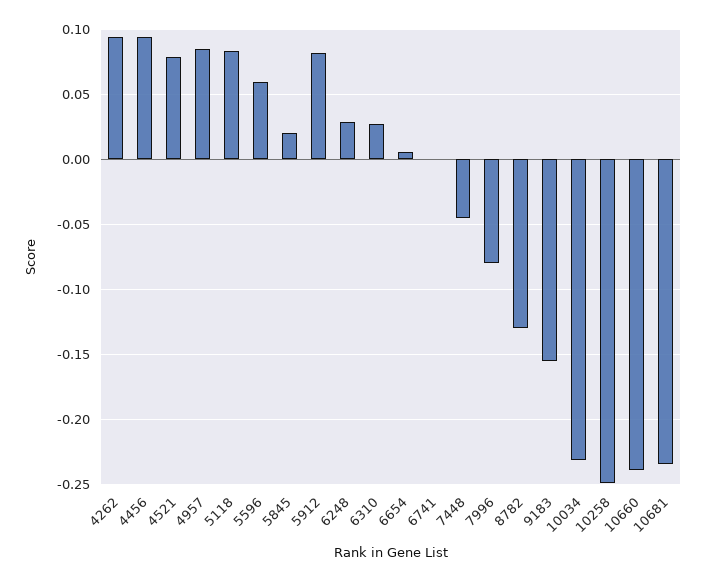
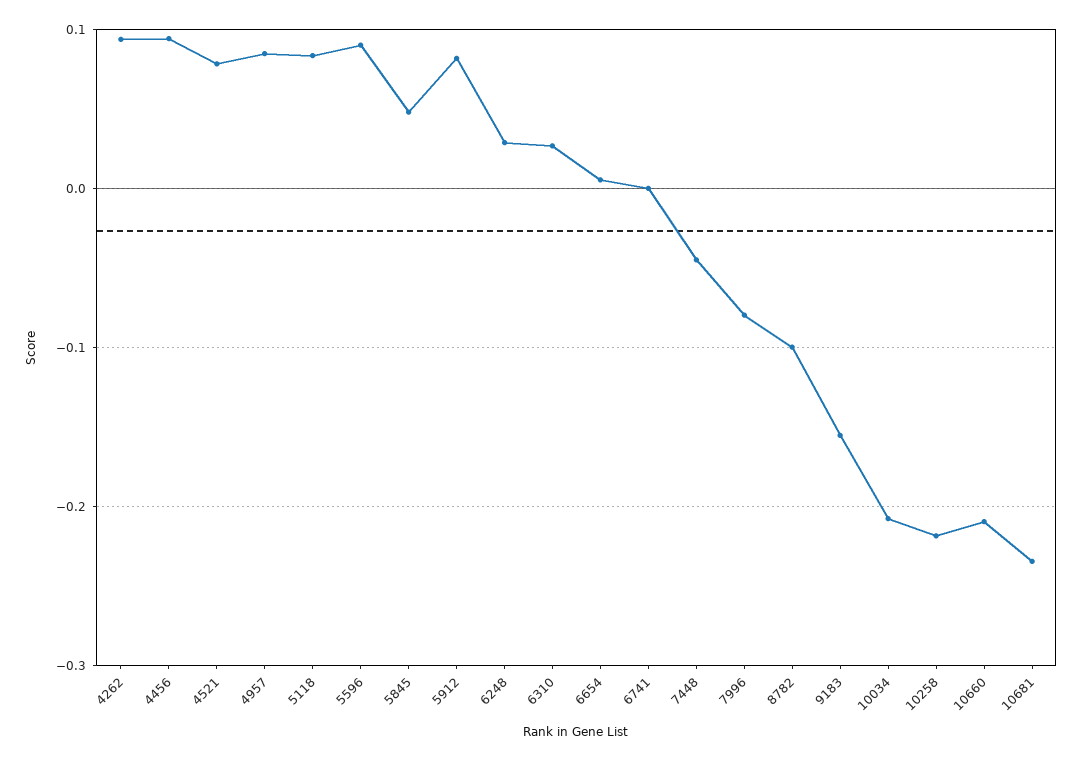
5596: 0.06 -> 0.09
5845: 0.02 -> 0.05
8782: -0.13 -> -0.1
10034: -0.23 -> -0.21
10258: -0.25 -> -0.22
10660: -0.24 -> -0.21

